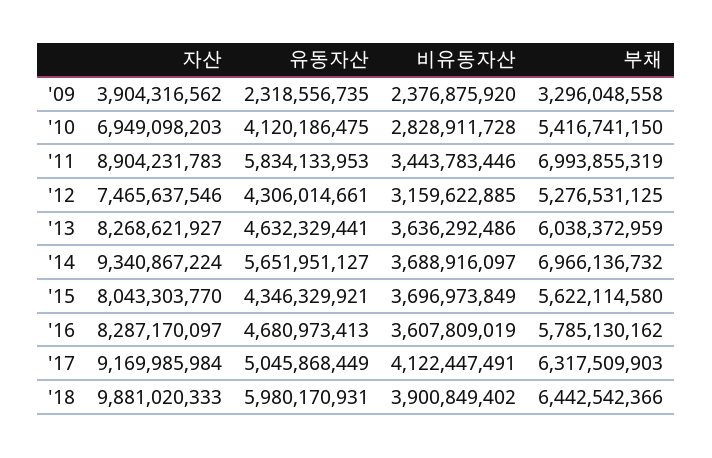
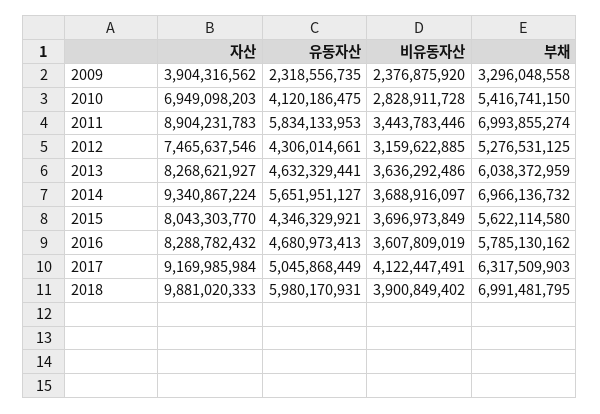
부채, '11: 6993855319 -> 6993855274
자산, '16: 8287170097 -> 8288782432
부채, '18: 6442542366 -> 6991481795

